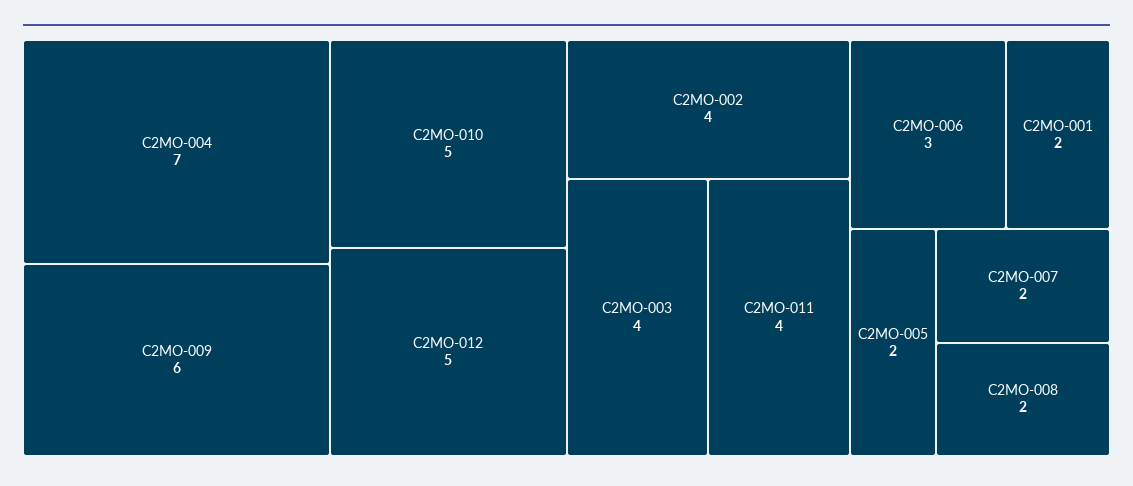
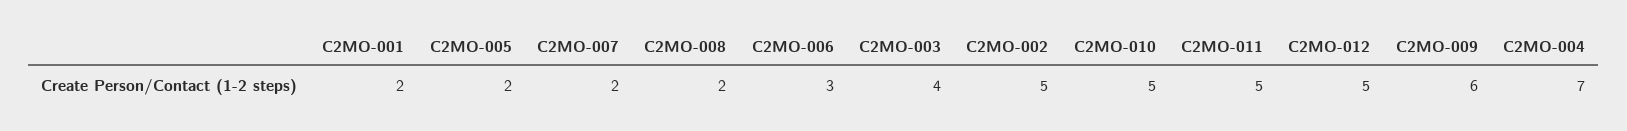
C2MO-002: 4 -> 5
C2MO-011: 4 -> 5

